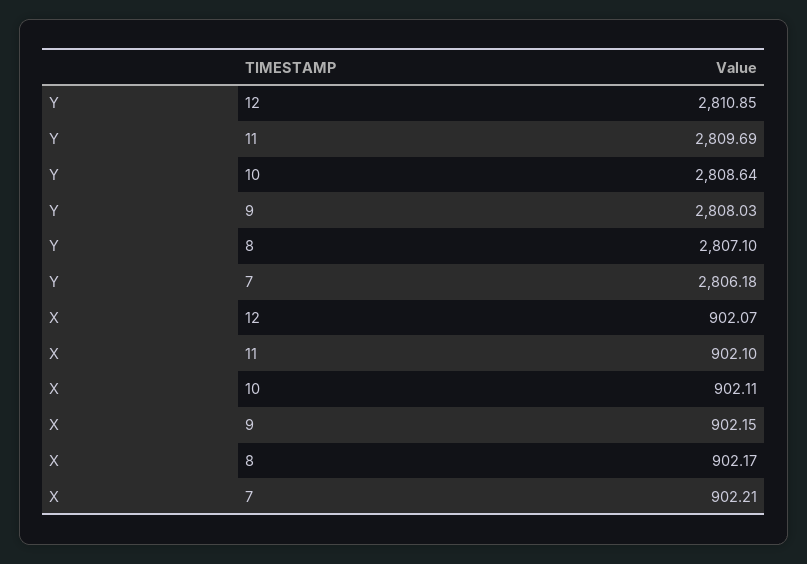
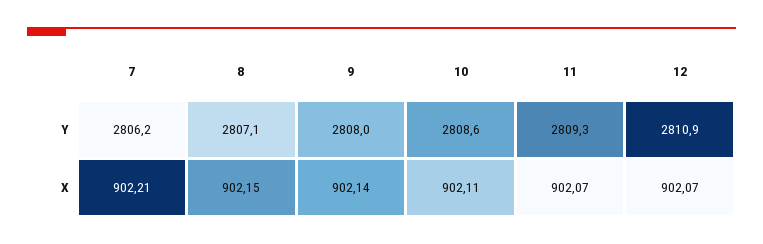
Y, 11: 2809.69 -> 2809.3
X, 11: 902.1 -> 902.07
X, 9: 902.15 -> 902.14
X, 8: 902.17 -> 902.15

